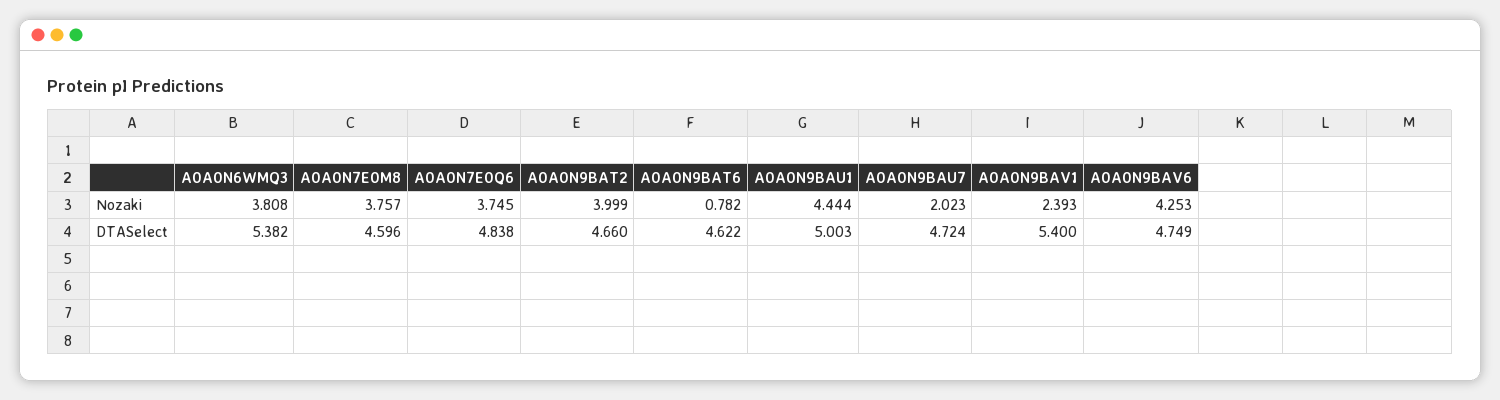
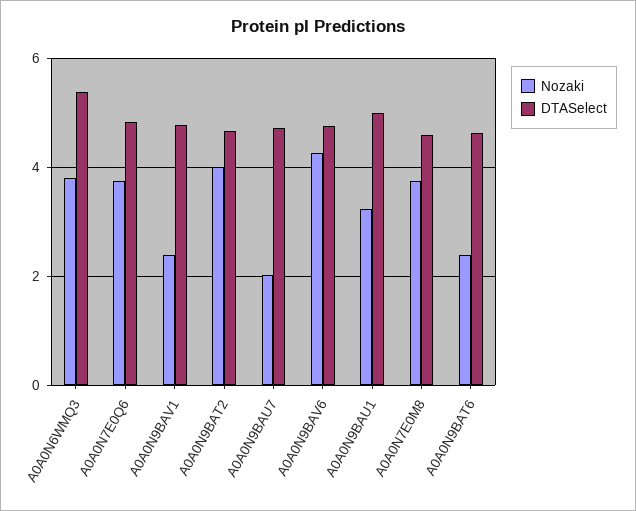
Nozaki, A0A0N9BAT6: 0.782 -> 2.4
Nozaki, A0A0N9BAU1: 4.444 -> 3.2
DTASelect, A0A0N9BAV1: 5.4 -> 4.8

